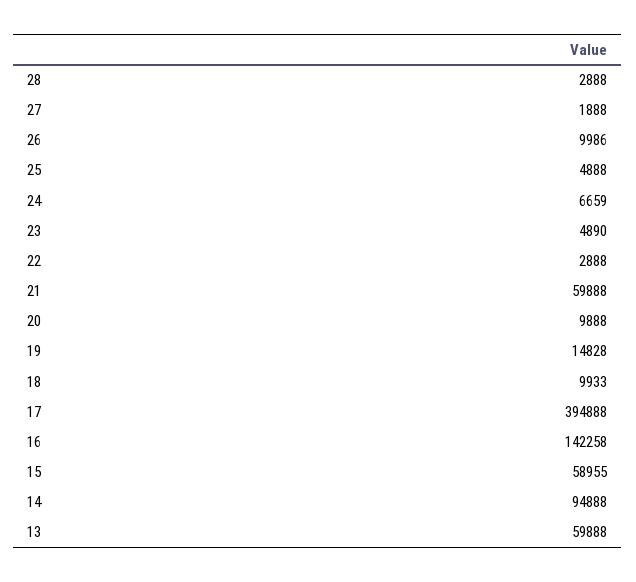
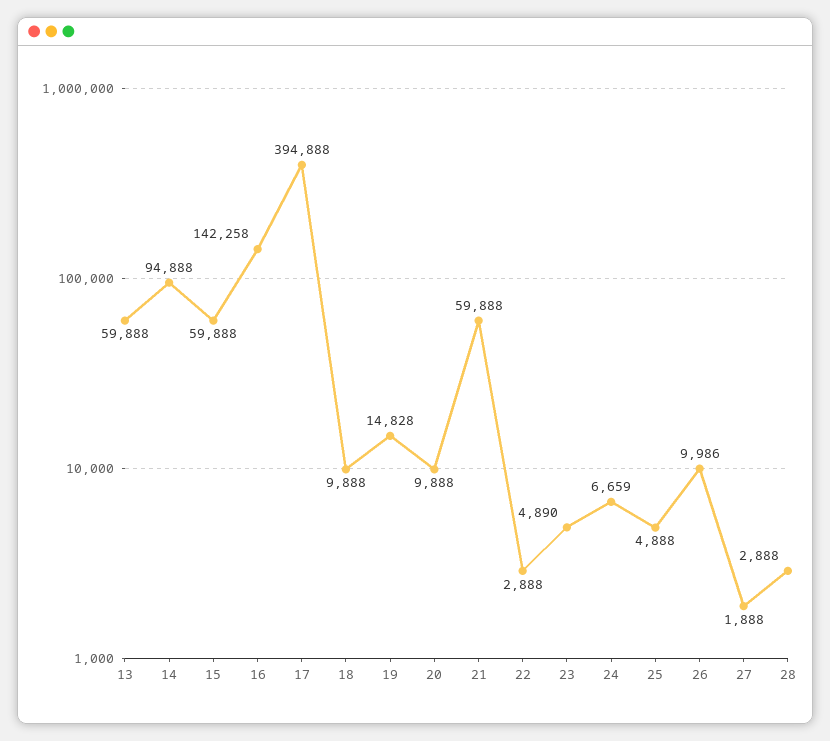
18: 9933 -> 9888
15: 58955 -> 59888

